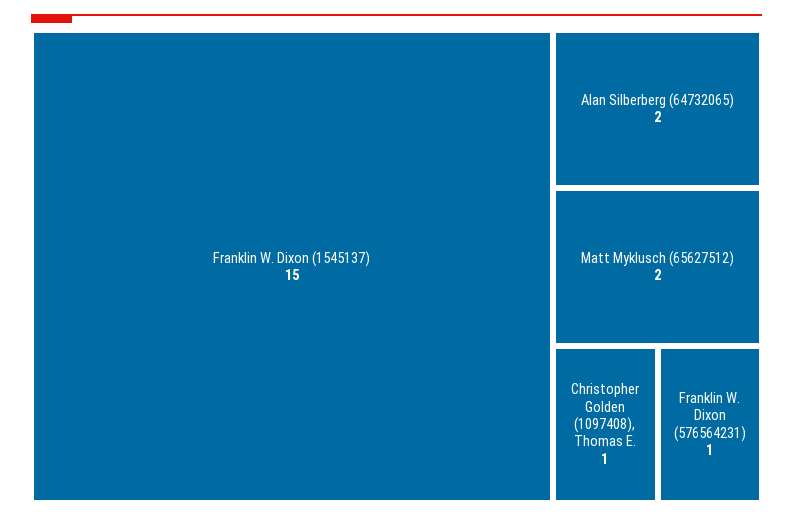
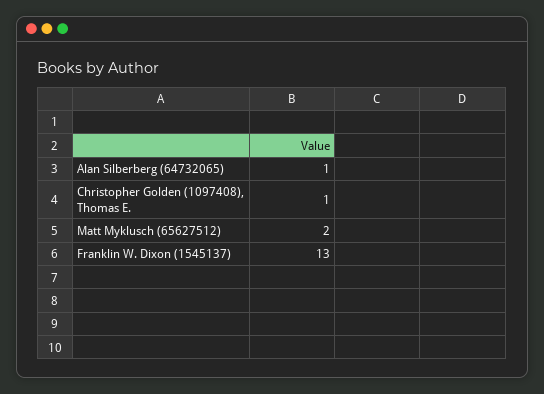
Franklin W. Dixon (1545137): 15 -> 13
Alan Silberberg (64732065): 2 -> 1
Franklin W. Dixon (576564231): 1 -> none

